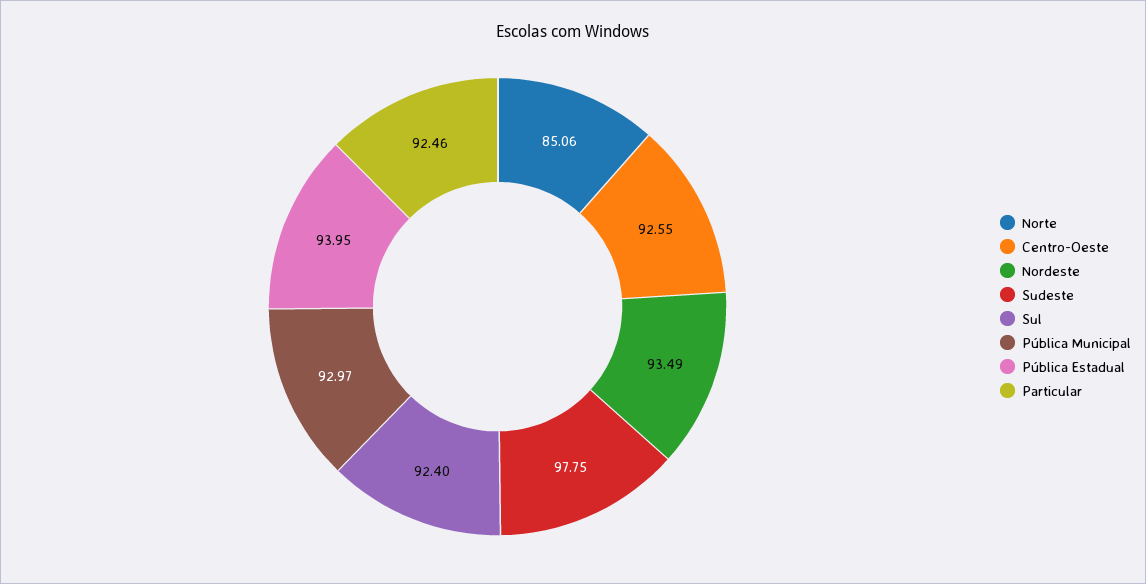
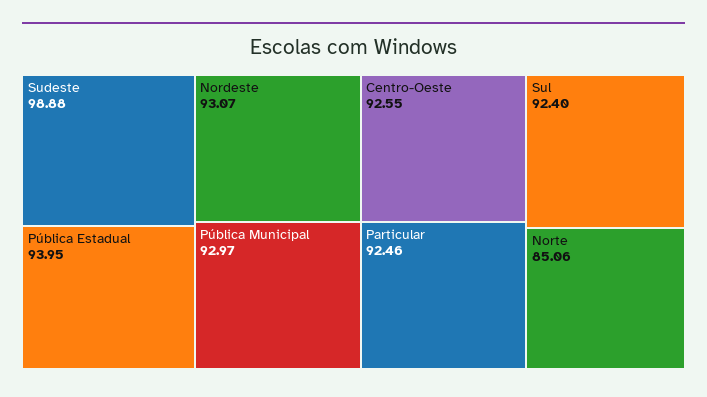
Nordeste: 93.49 -> 93.07
Sudeste: 97.75 -> 98.88

